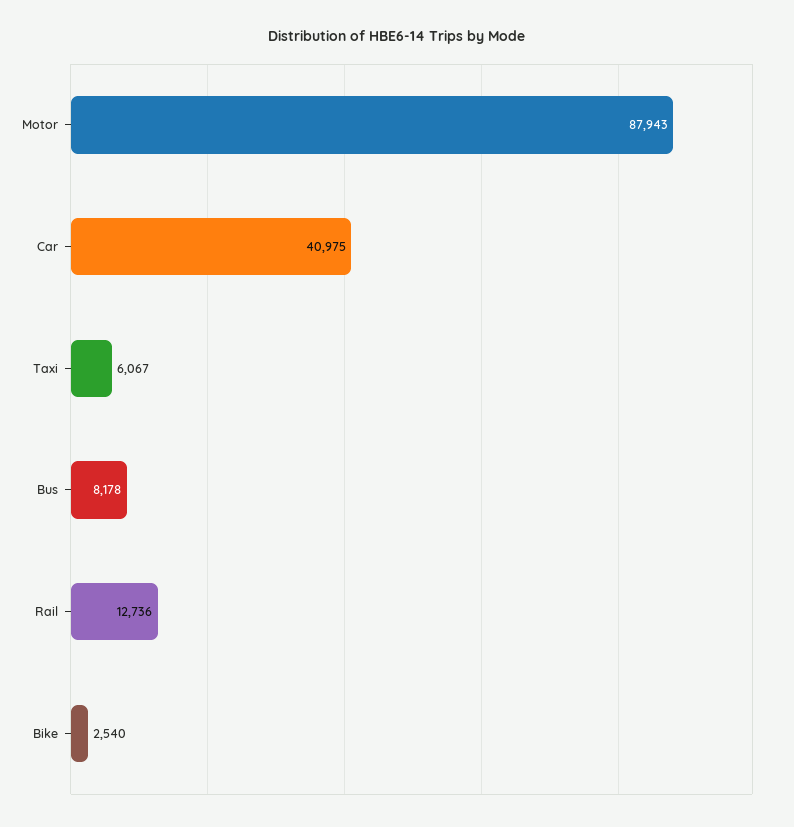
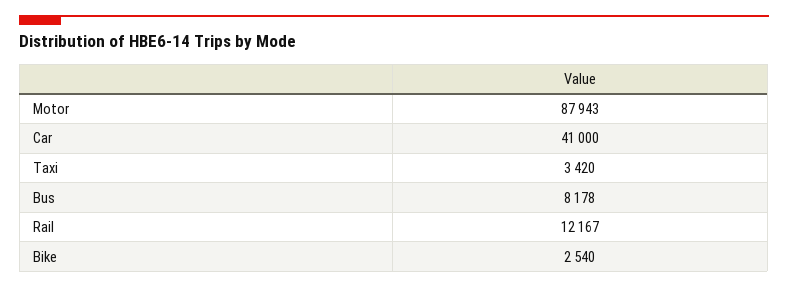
Car: 40975 -> 41000
Taxi: 6067 -> 3420
Rail: 12736 -> 12167

